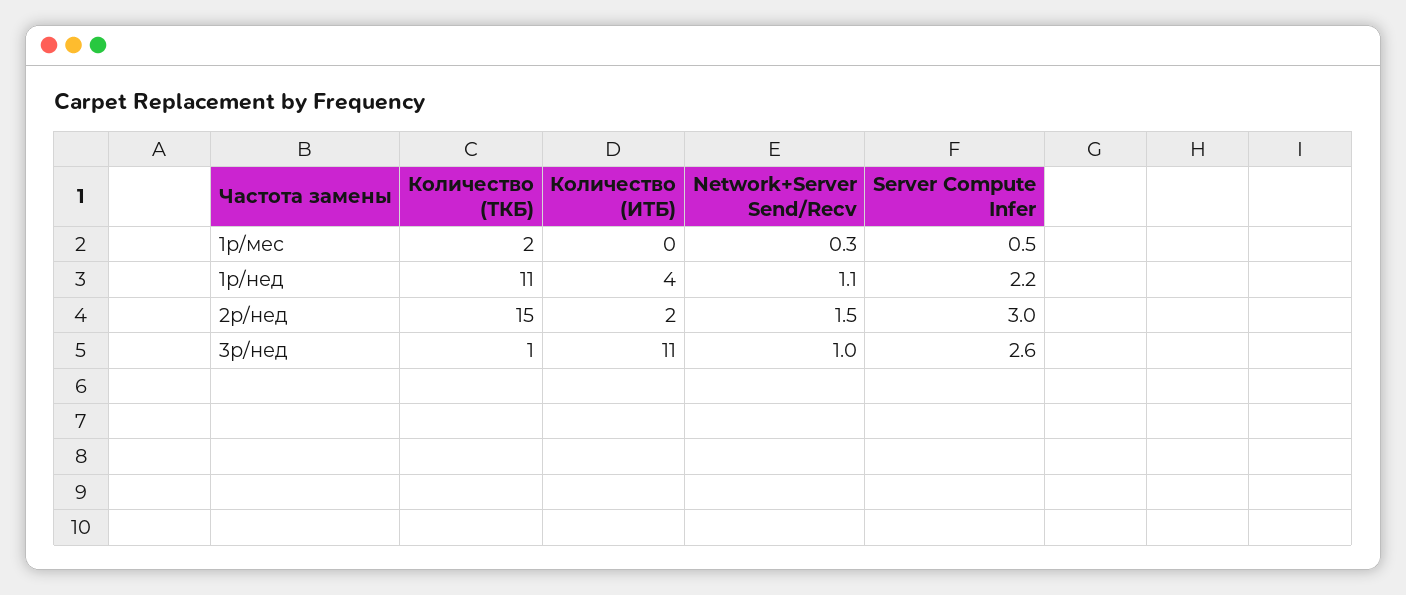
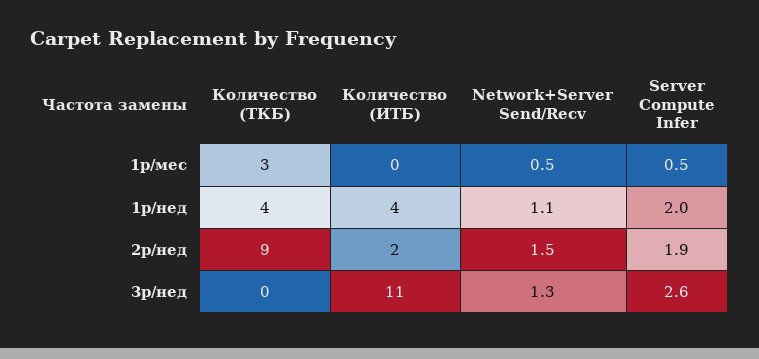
Количество (ТКБ), 1р/мес: 2 -> 3
Network+Server Send/Recv, 1р/мес: 0.3 -> 0.5
Количество (ТКБ), 1р/нед: 11 -> 4
Server Compute Infer, 1р/нед: 2.2 -> 2
Количество (ТКБ), 2р/нед: 15 -> 9
Server Compute Infer, 2р/нед: 3 -> 1.9
Количество (ТКБ), 3р/нед: 1 -> 0
Network+Server Send/Recv, 3р/нед: 1 -> 1.3

